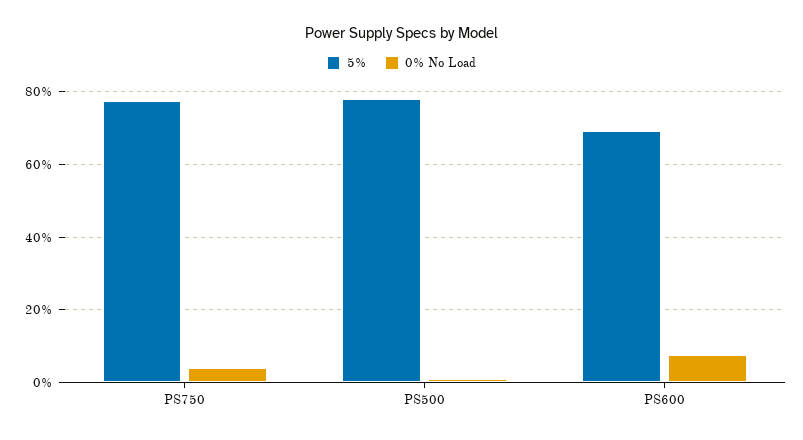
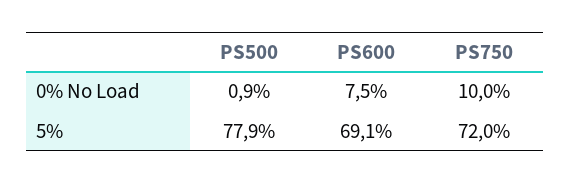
5%, PS750: 78 -> 72
0% No Load, PS750: 4 -> 10

